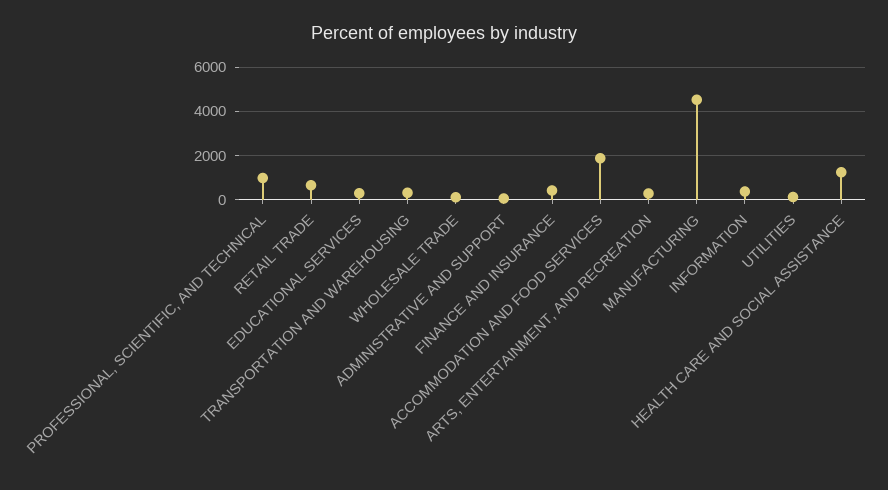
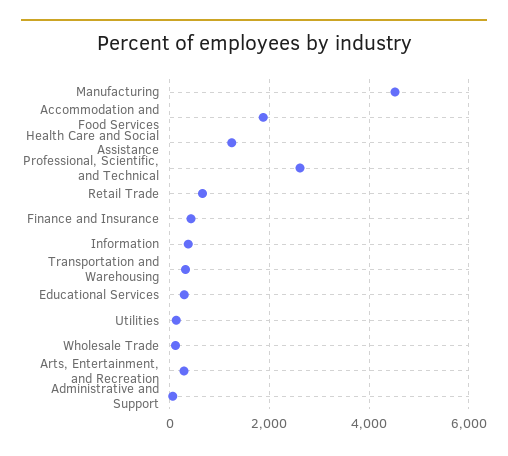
PROFESSIONAL, SCIENTIFIC, AND TECHNICAL: 1000 -> 2600

